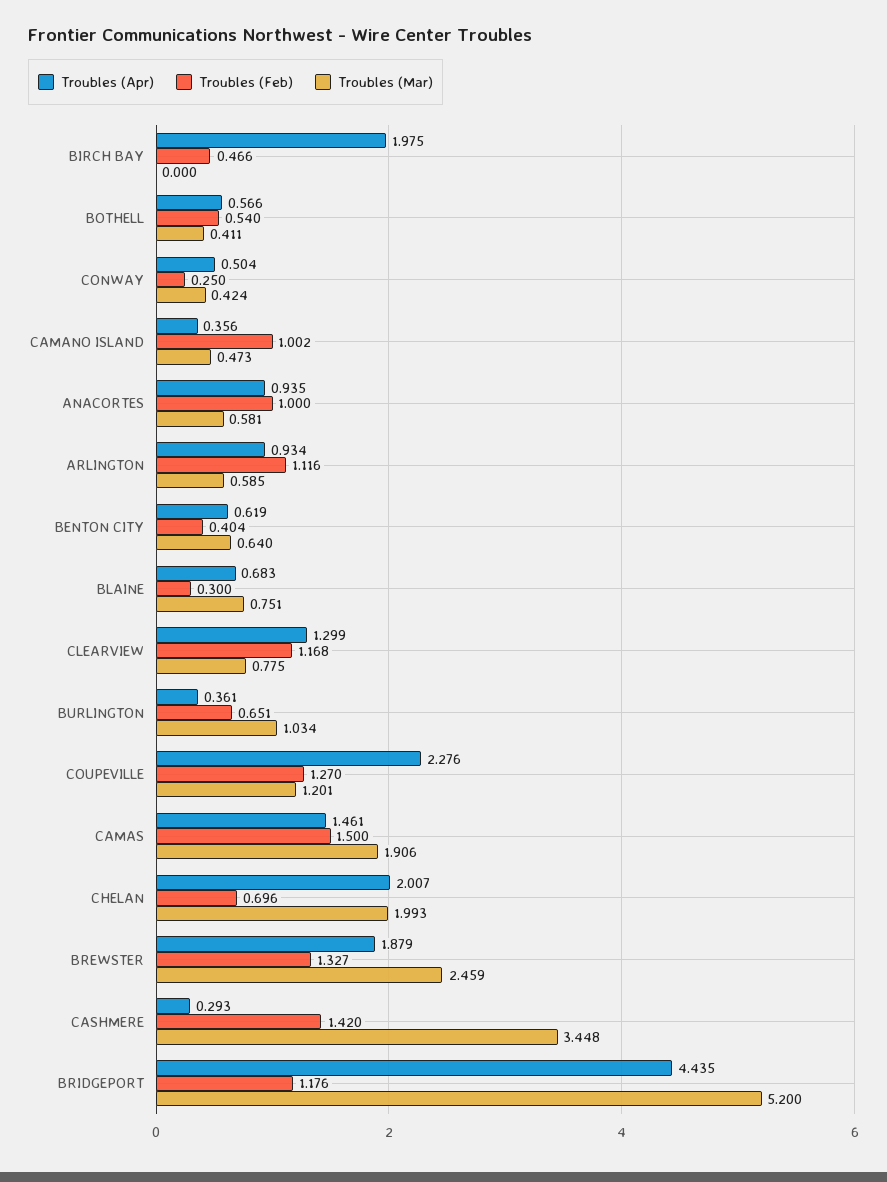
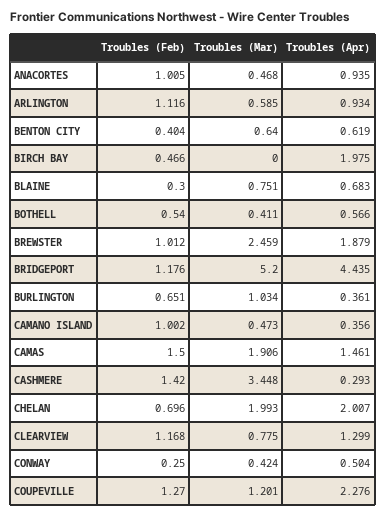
Troubles (Feb), ANACORTES: 1 -> 1.005
Troubles (Mar), ANACORTES: 0.581 -> 0.468
Troubles (Feb), BREWSTER: 1.327 -> 1.012

